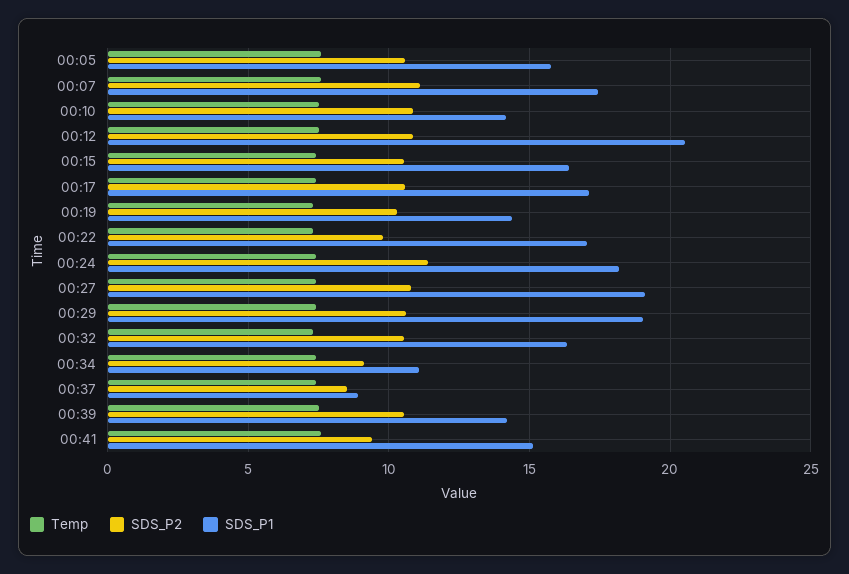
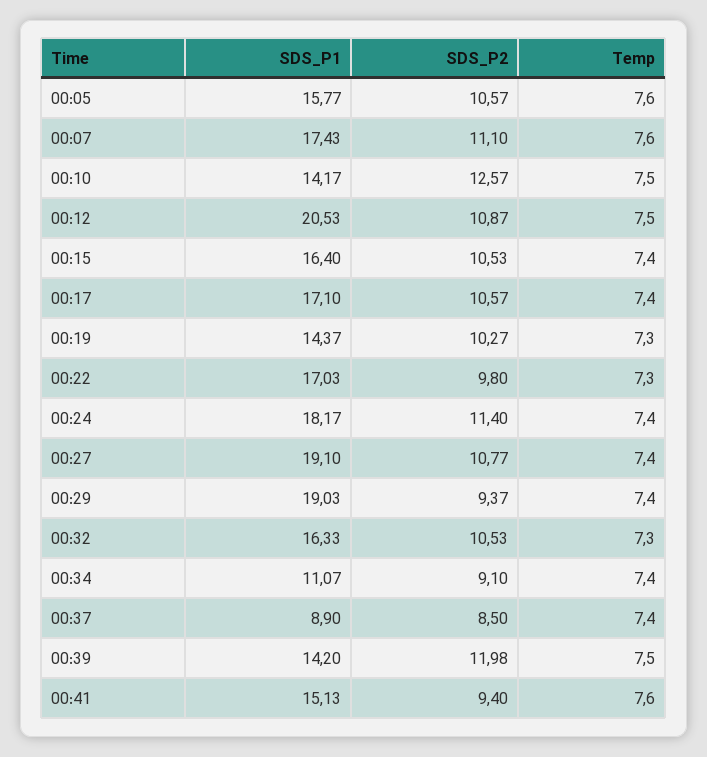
SDS_P2, 00:10: 11 -> 12.57
SDS_P2, 00:29: 10.5 -> 9.37
SDS_P2, 00:39: 10.5 -> 11.98

